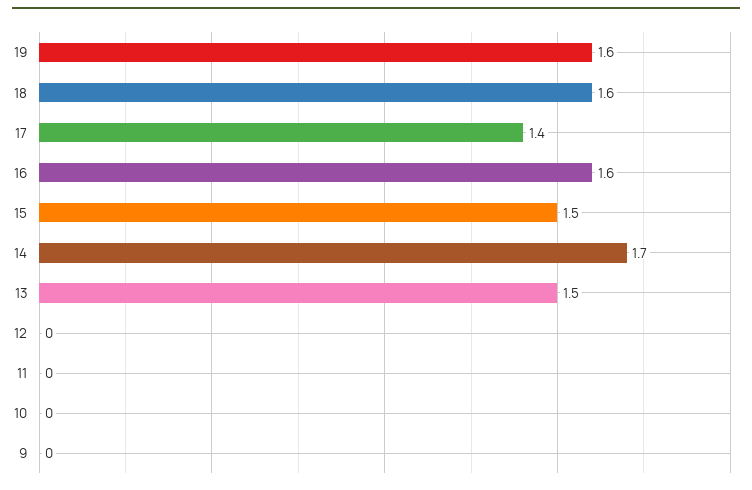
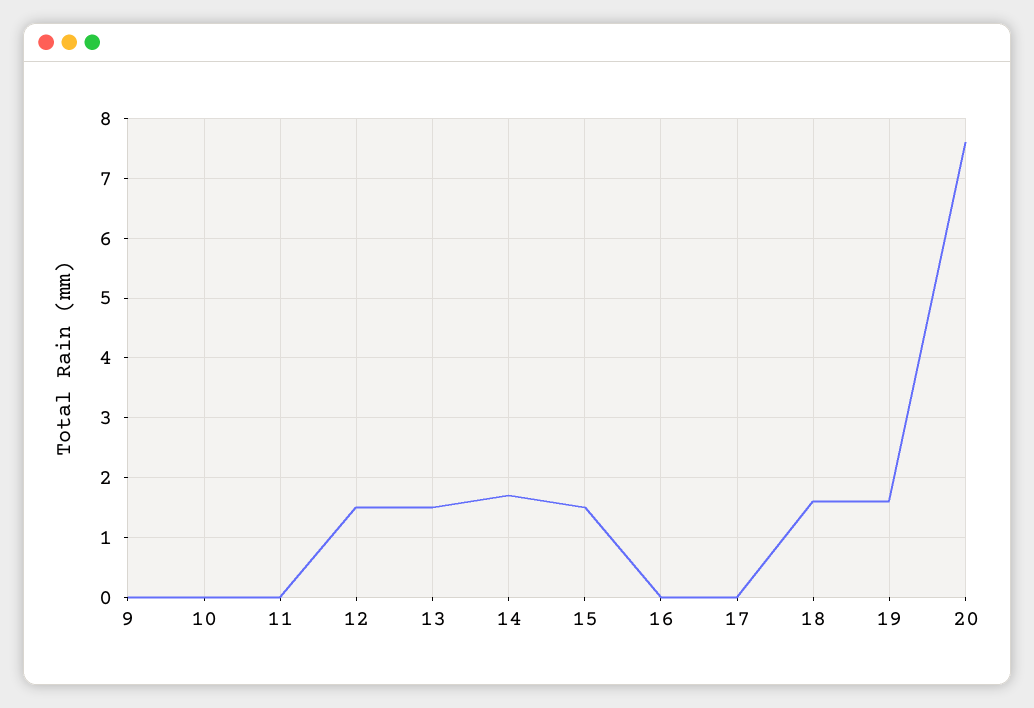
17: 1.4 -> 0
16: 1.6 -> 0
12: 0 -> 1.5
20: none -> 7.5

